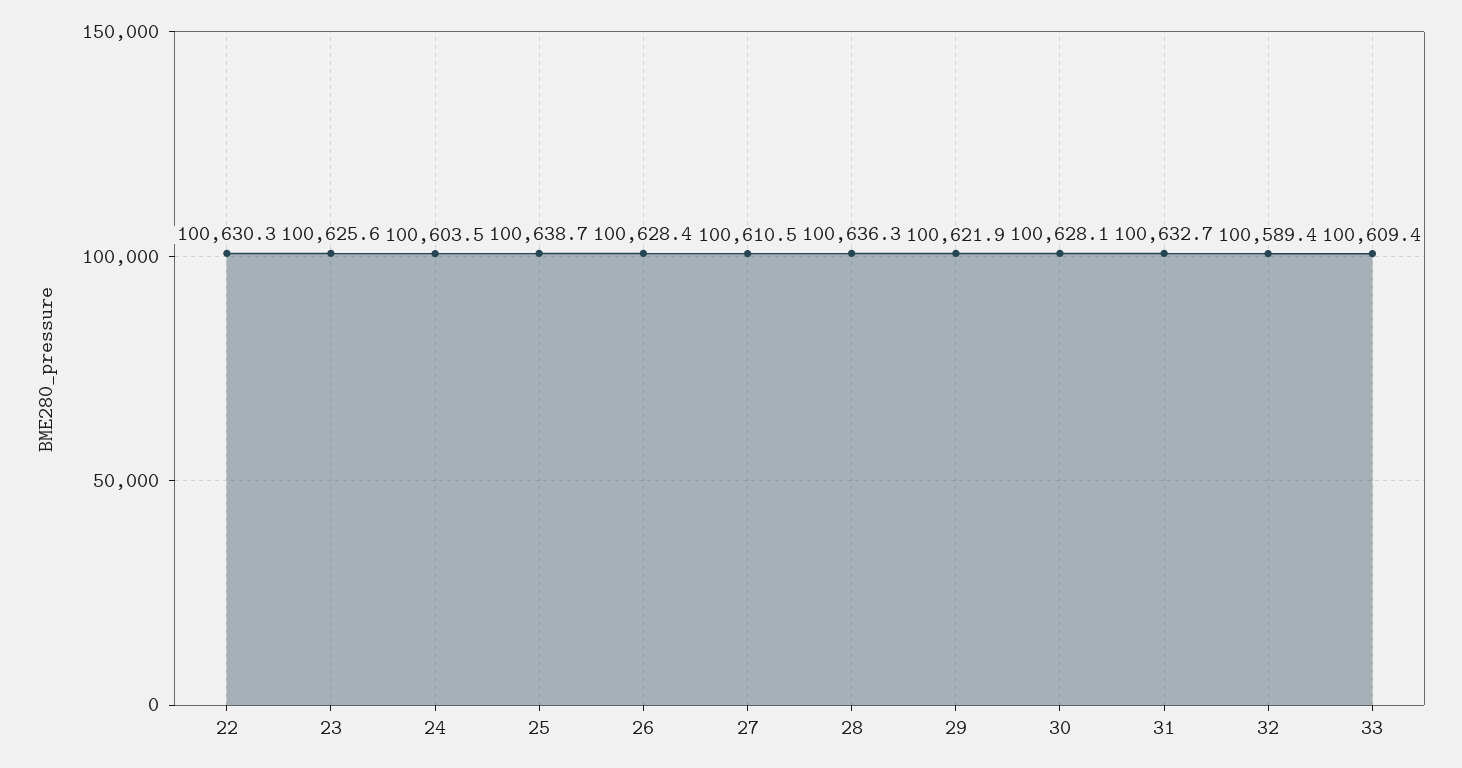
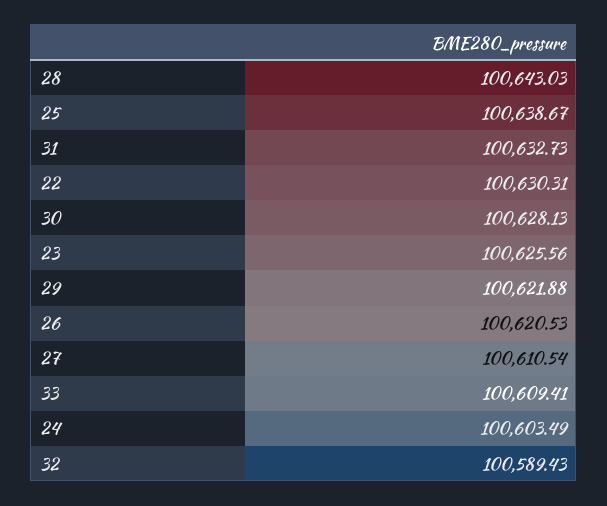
26: 100628.4 -> 100620.53
28: 100636.3 -> 100643.03

